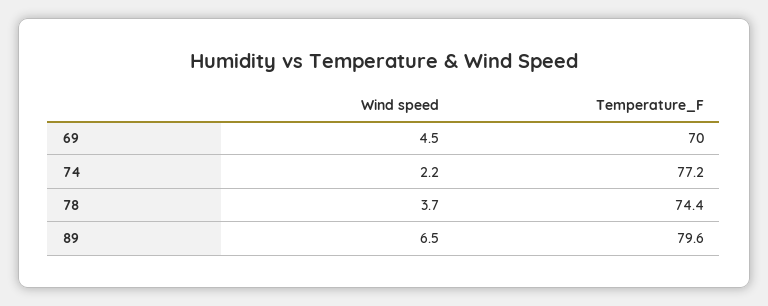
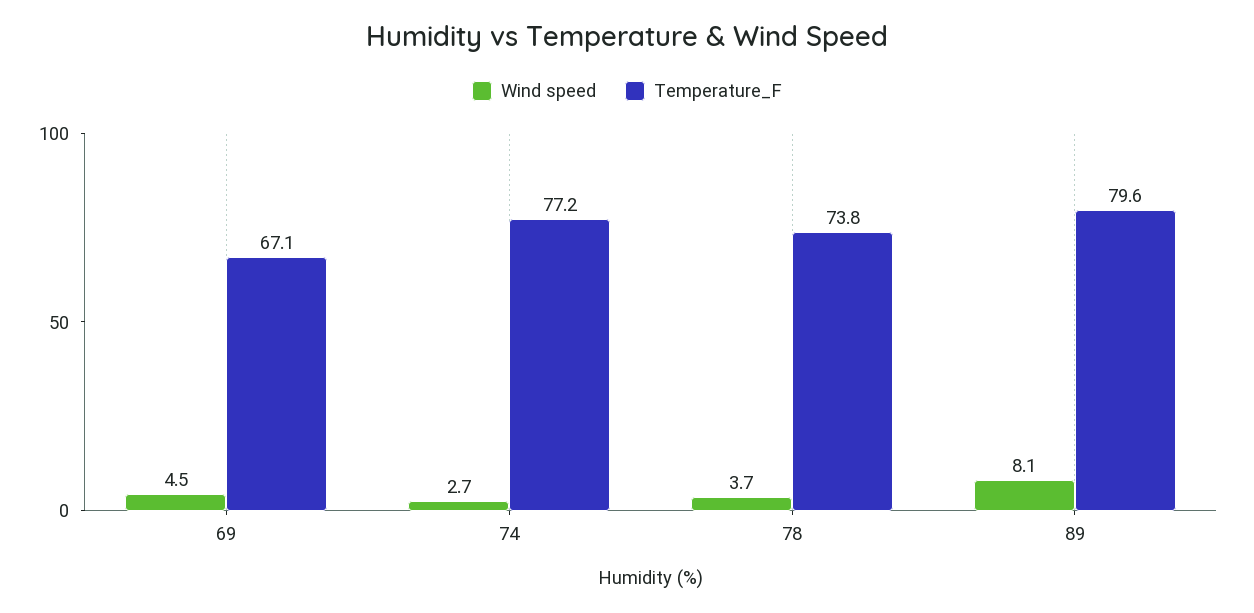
Temperature_F, 69: 70 -> 67.1
Wind speed, 74: 2.2 -> 2.7
Temperature_F, 78: 74.4 -> 73.8
Wind speed, 89: 6.5 -> 8.1

